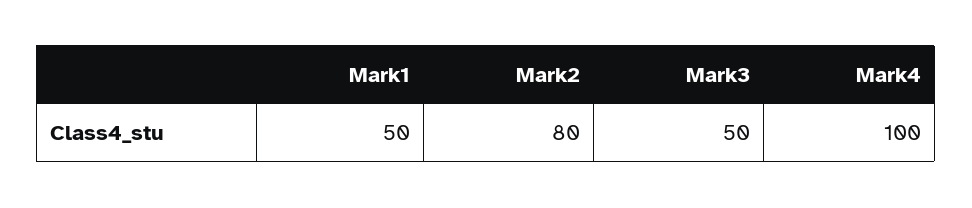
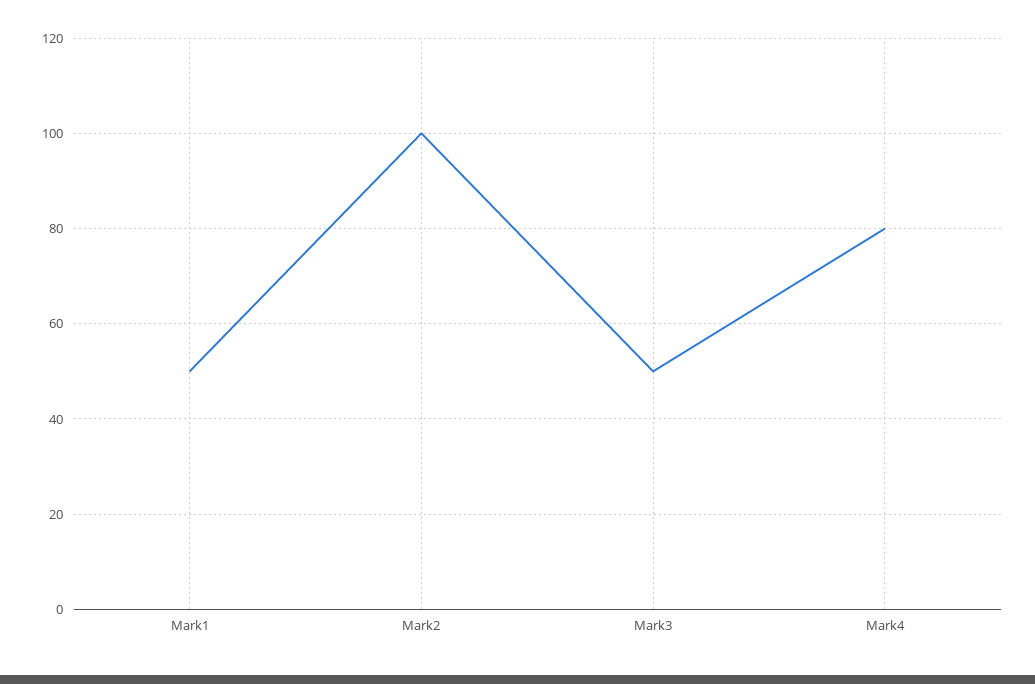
Mark2: 80 -> 100
Mark4: 100 -> 80

